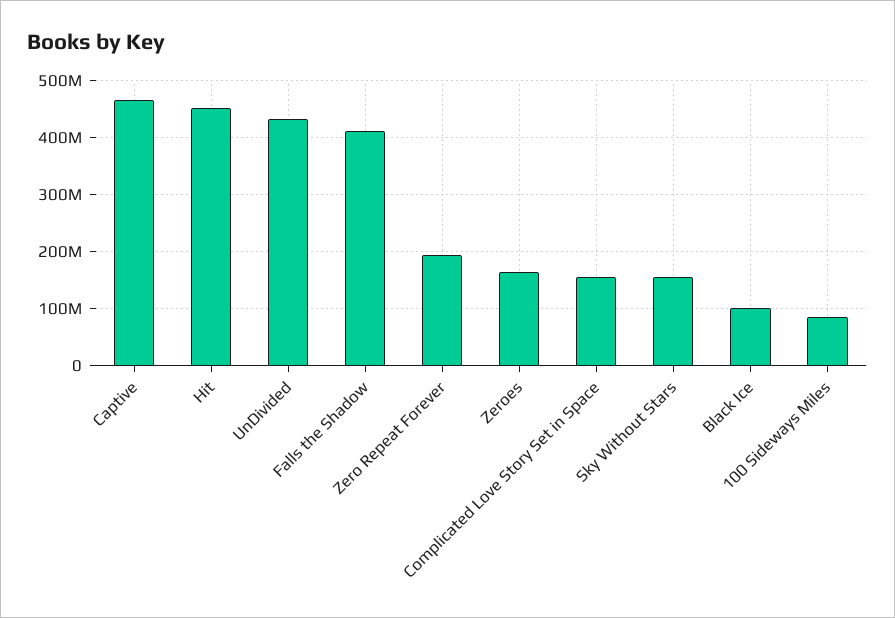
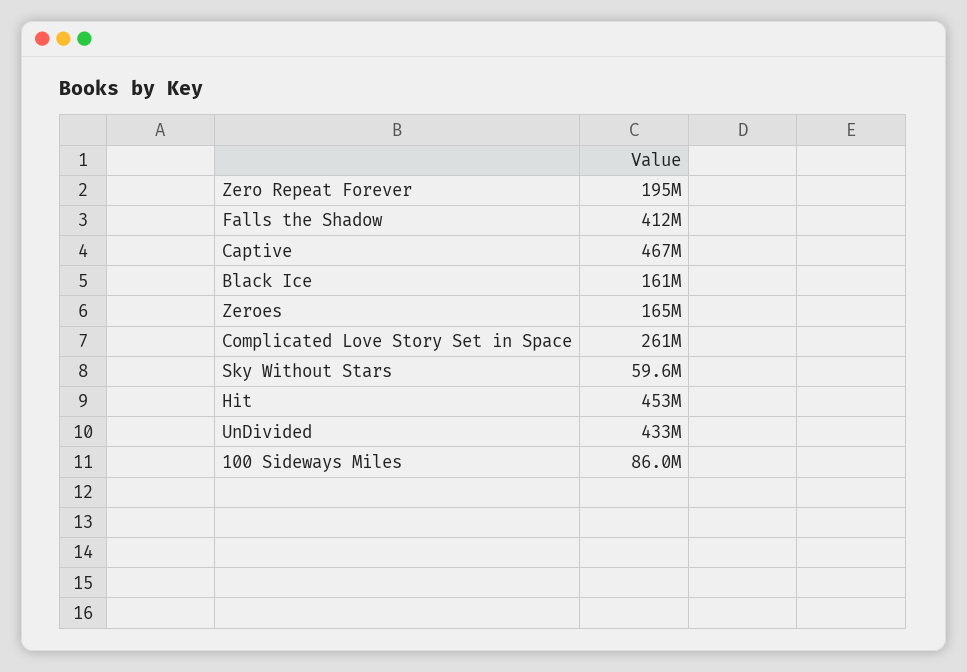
Complicated Love Story Set in Space: 160000000 -> 261000000
Sky Without Stars: 160000000 -> 59600000
Black Ice: 100000000 -> 161000000

